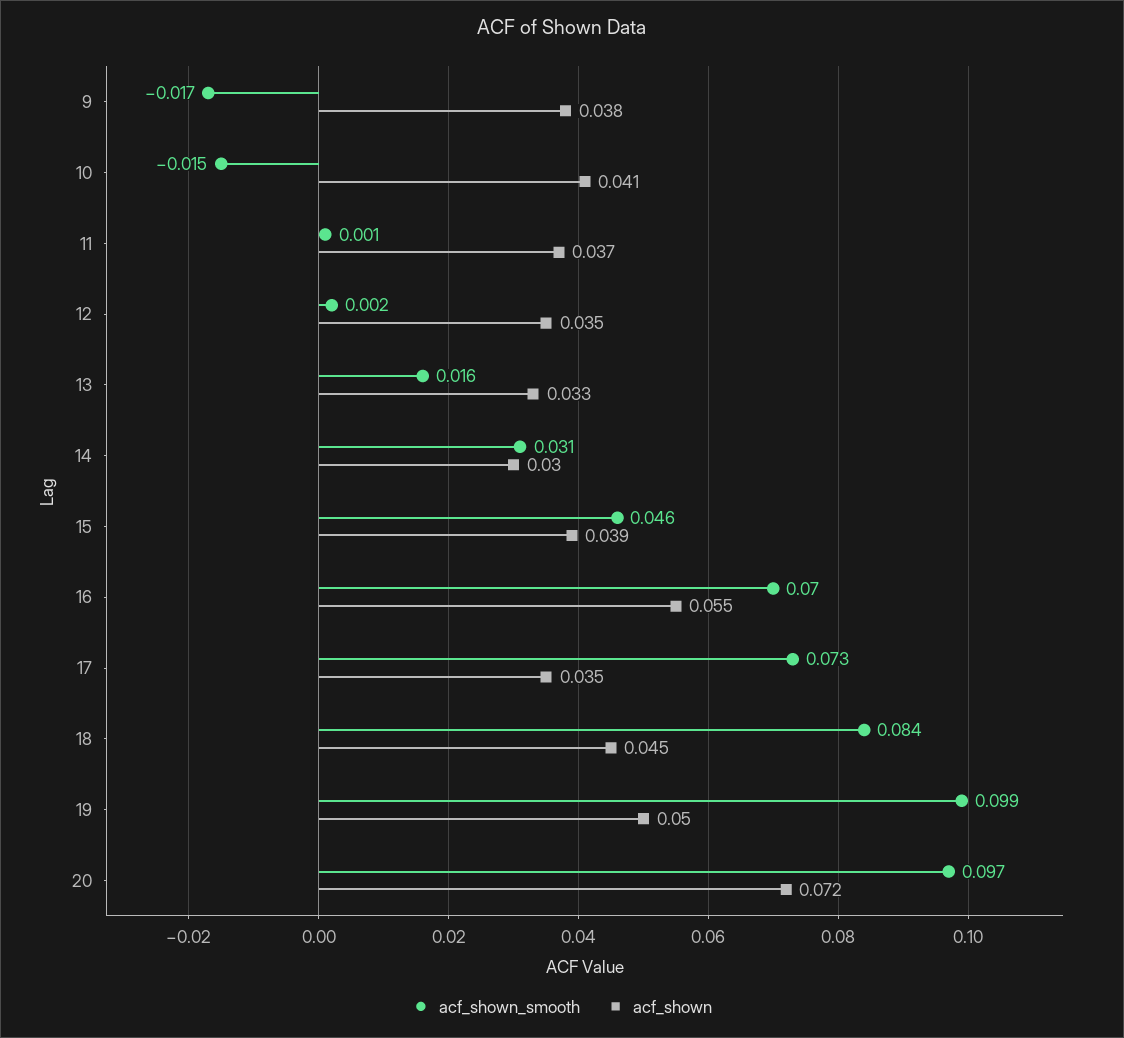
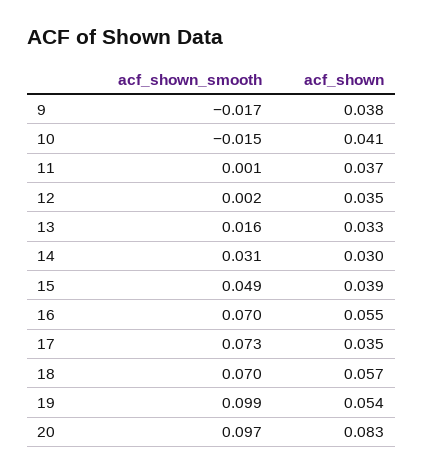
acf_shown_smooth, 15: 0.046 -> 0.049
acf_shown_smooth, 18: 0.084 -> 0.07
acf_shown, 18: 0.045 -> 0.057
acf_shown, 19: 0.05 -> 0.054
acf_shown, 20: 0.072 -> 0.083

